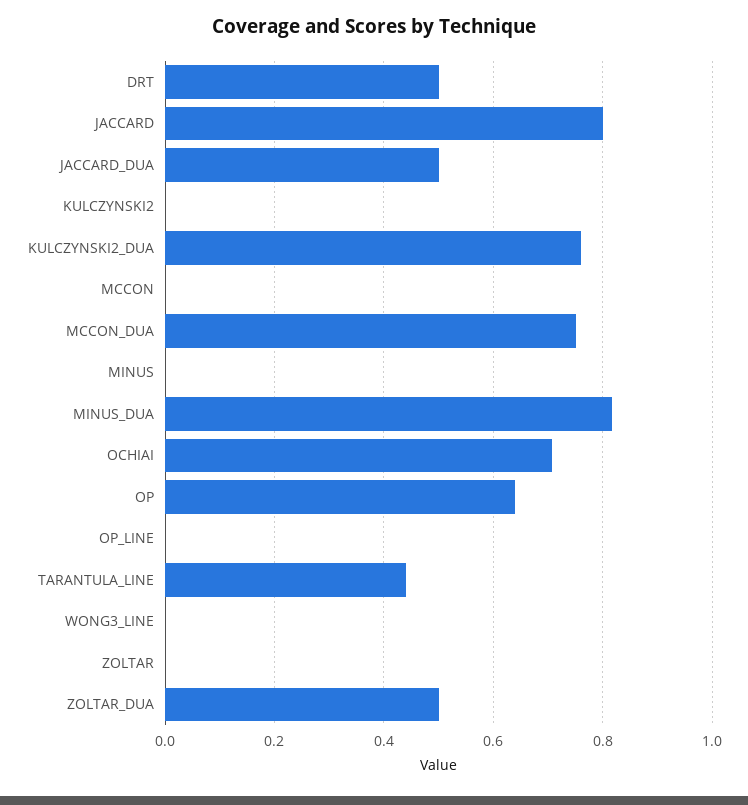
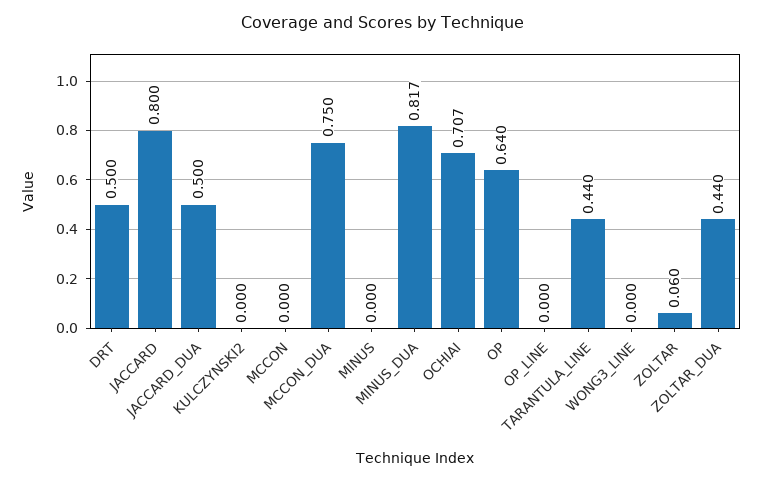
KULCZYNSKI2_DUA: 0.76 -> none
ZOLTAR: 0 -> 0.06
ZOLTAR_DUA: 0.5 -> 0.44

